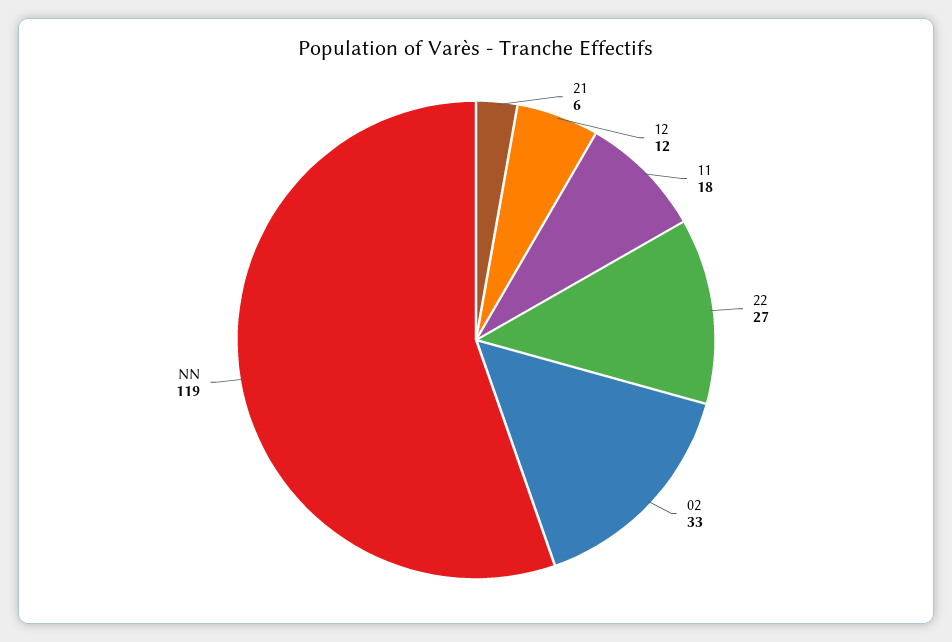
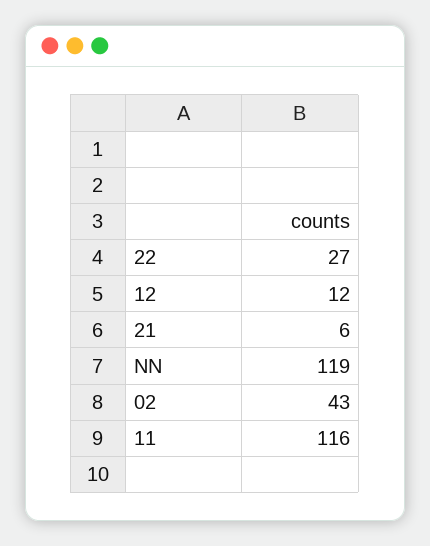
11: 18 -> 116
02: 33 -> 43

